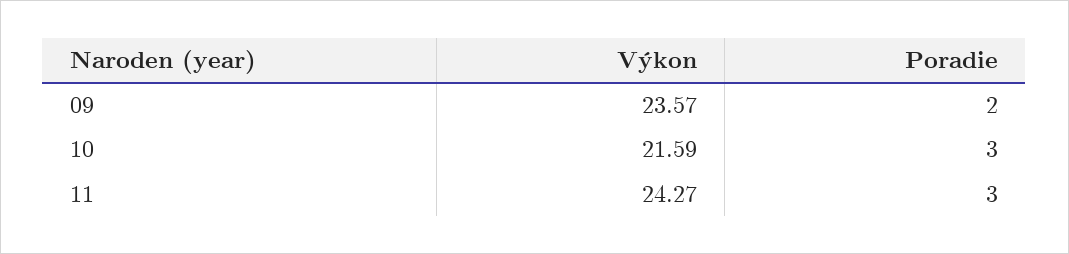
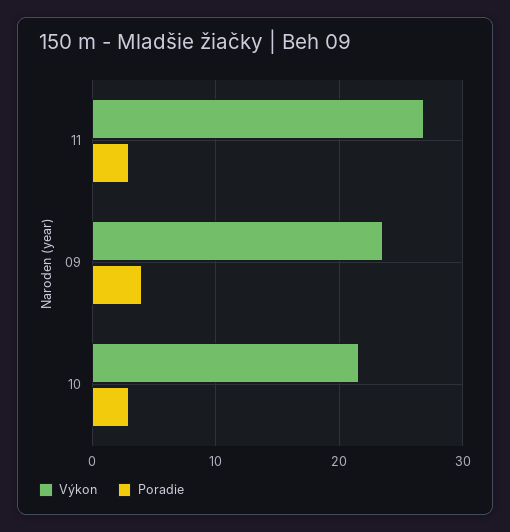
Poradie, 09: 2 -> 4
Výkon, 11: 24.27 -> 27

